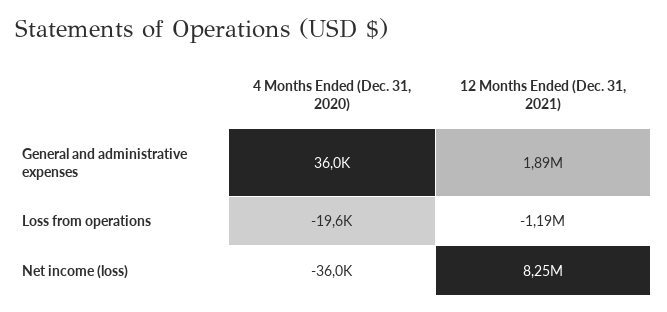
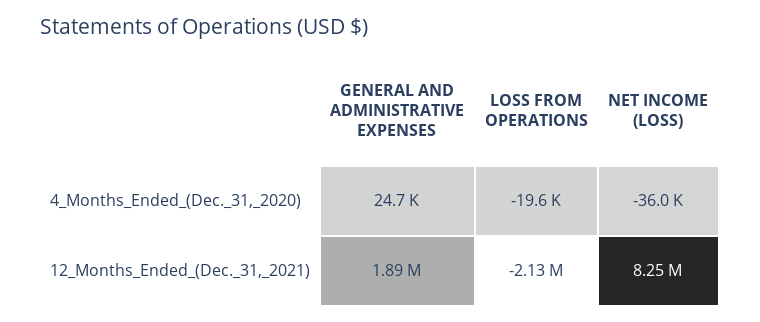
4 Months Ended (Dec. 31, 2020), General and administrative expenses: 36000 -> 24700
12 Months Ended (Dec. 31, 2021), Loss from operations: -1190000 -> -2130000

